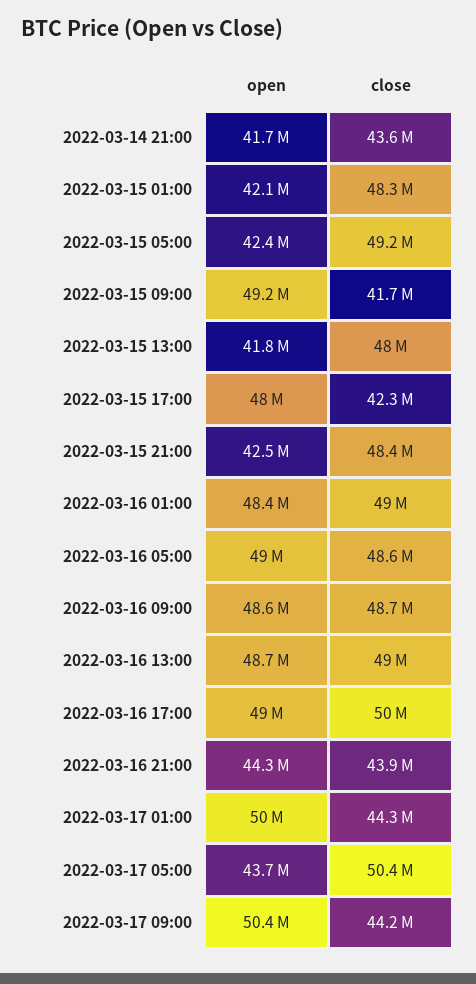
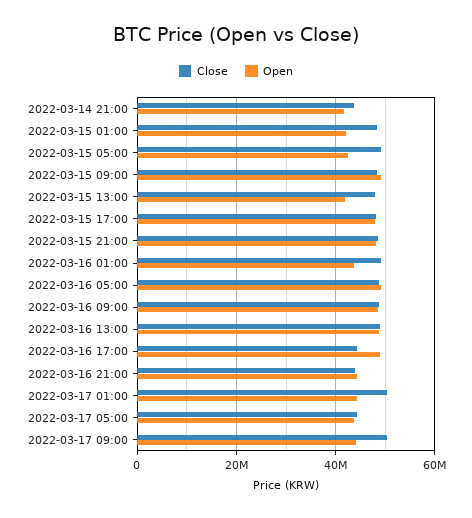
close, 2022-03-15 09:00: 41700000 -> 48000000
close, 2022-03-15 17:00: 42300000 -> 48000000
open, 2022-03-15 21:00: 42500000 -> 48000000
open, 2022-03-16 01:00: 48400000 -> 44000000
close, 2022-03-16 17:00: 50000000 -> 44000000
open, 2022-03-17 01:00: 50000000 -> 44000000
close, 2022-03-17 01:00: 44300000 -> 50000000
close, 2022-03-17 05:00: 50400000 -> 44000000
open, 2022-03-17 09:00: 50400000 -> 44000000
close, 2022-03-17 09:00: 44200000 -> 50000000

